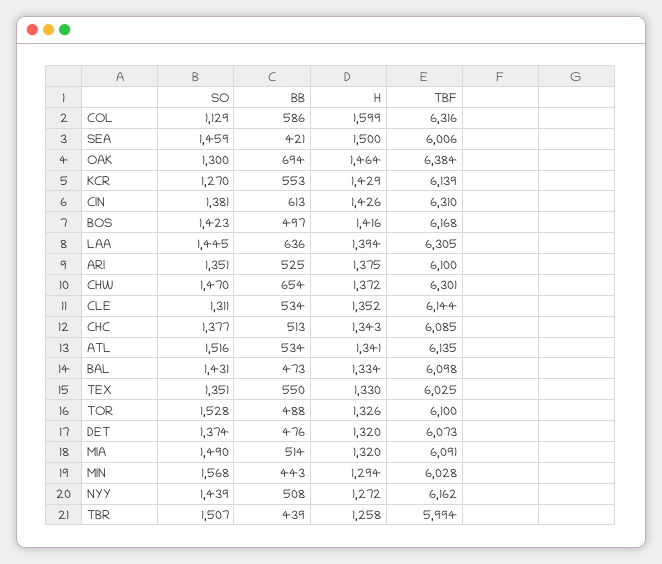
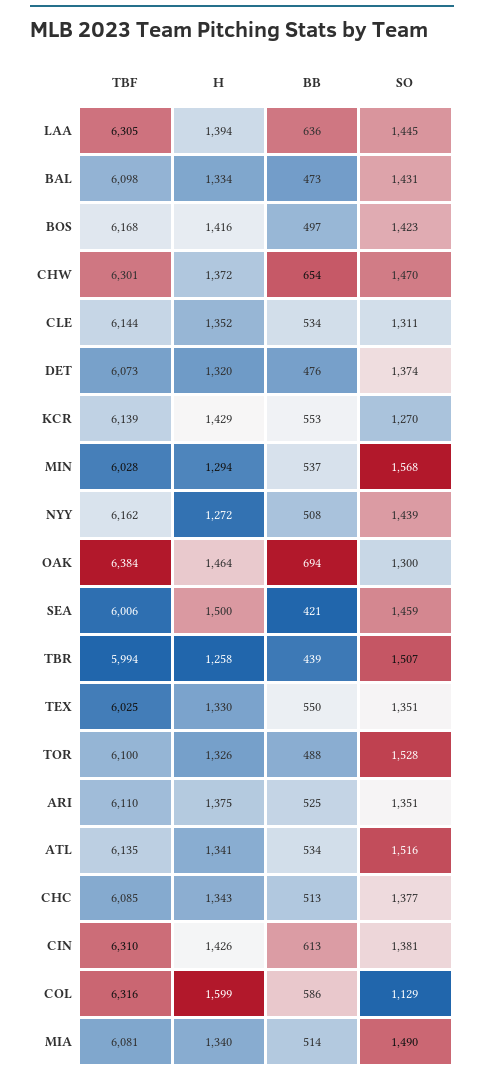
TBF, ARI: 6100 -> 6110
H, MIA: 1320 -> 1340
TBF, MIA: 6091 -> 6081
BB, MIN: 443 -> 537

